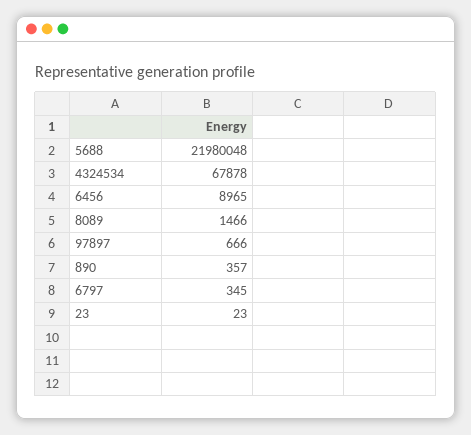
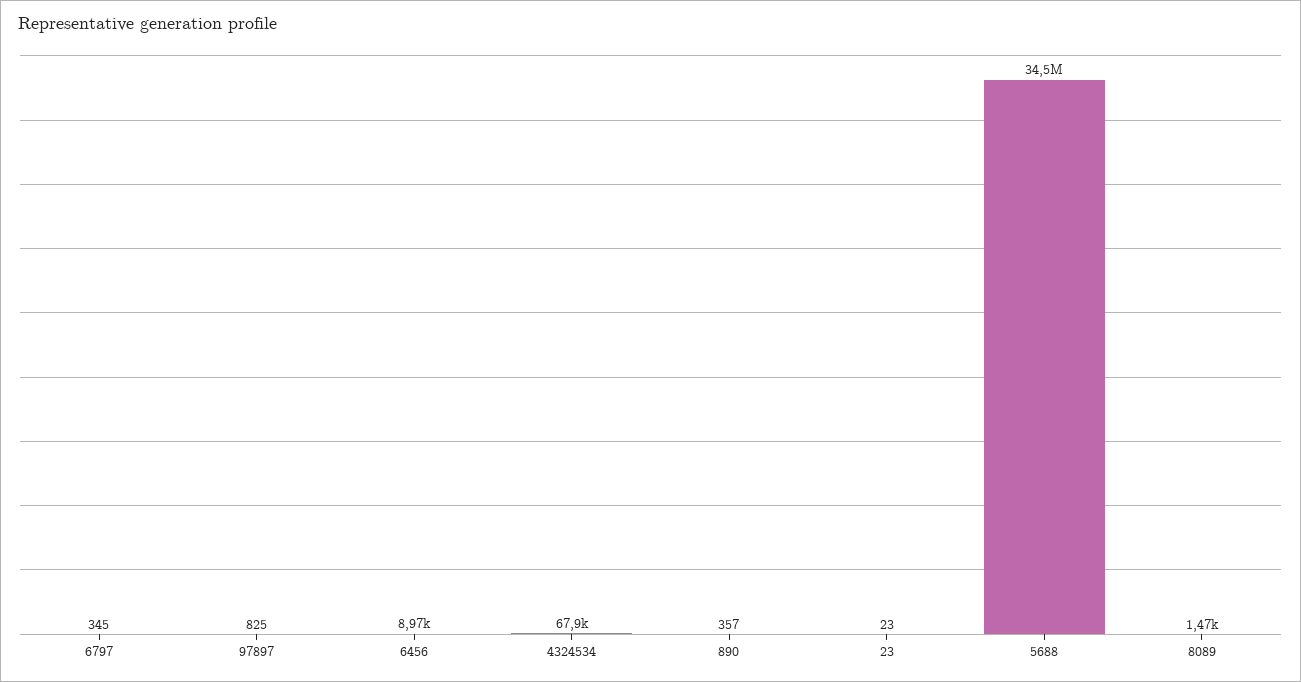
5688: 21980048 -> 34500000
97897: 666 -> 825

